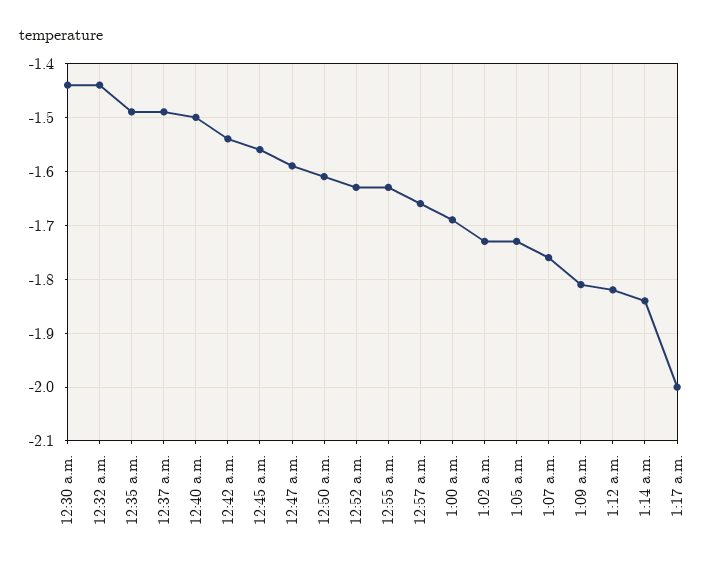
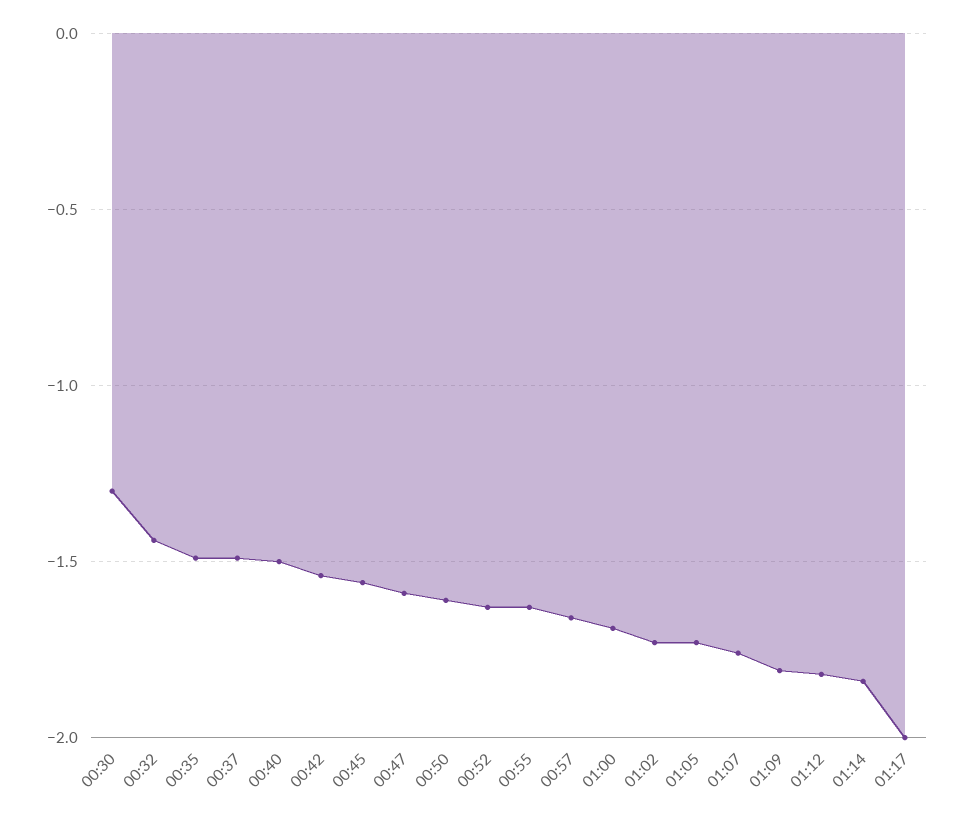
12:30 a.m.: -1.45 -> -1.3

